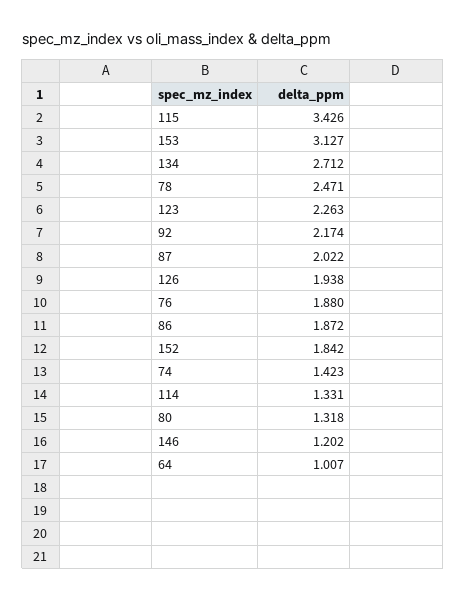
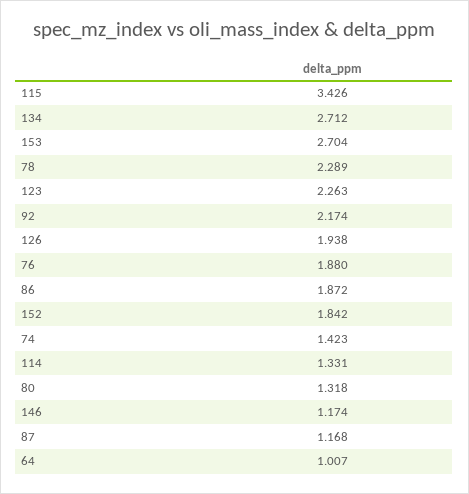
153: 3.127 -> 2.704
78: 2.471 -> 2.289
87: 2.022 -> 1.168
146: 1.202 -> 1.174

